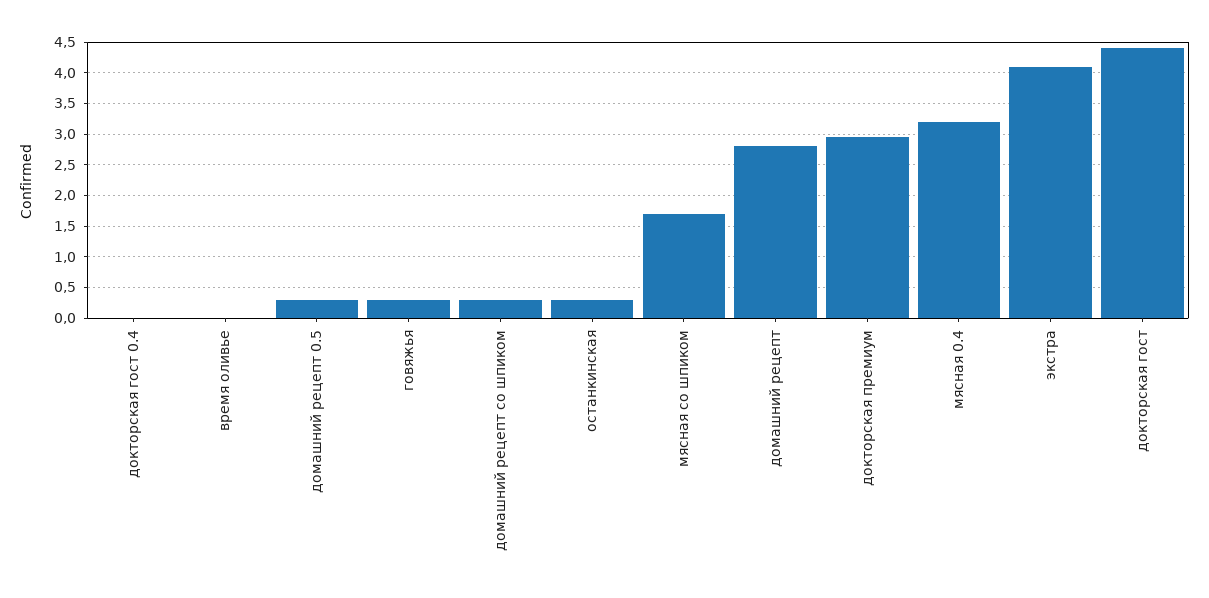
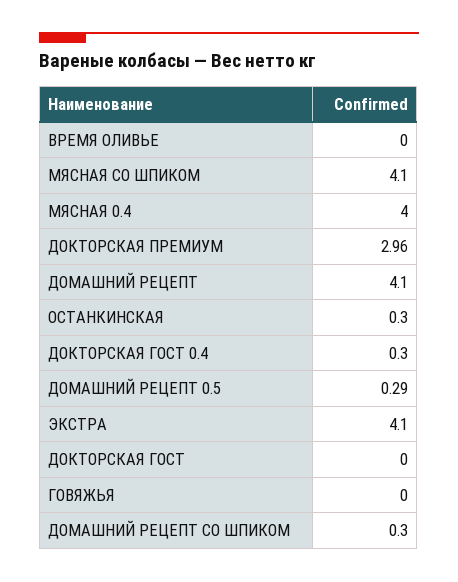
докторская гост 0.4: 0 -> 0.3
говяжья: 0.3 -> 0
мясная со шпиком: 1.7 -> 4.1
домашний рецепт: 2.8 -> 4.1
мясная 0.4: 3.2 -> 4
докторская гост: 4.4 -> 0

